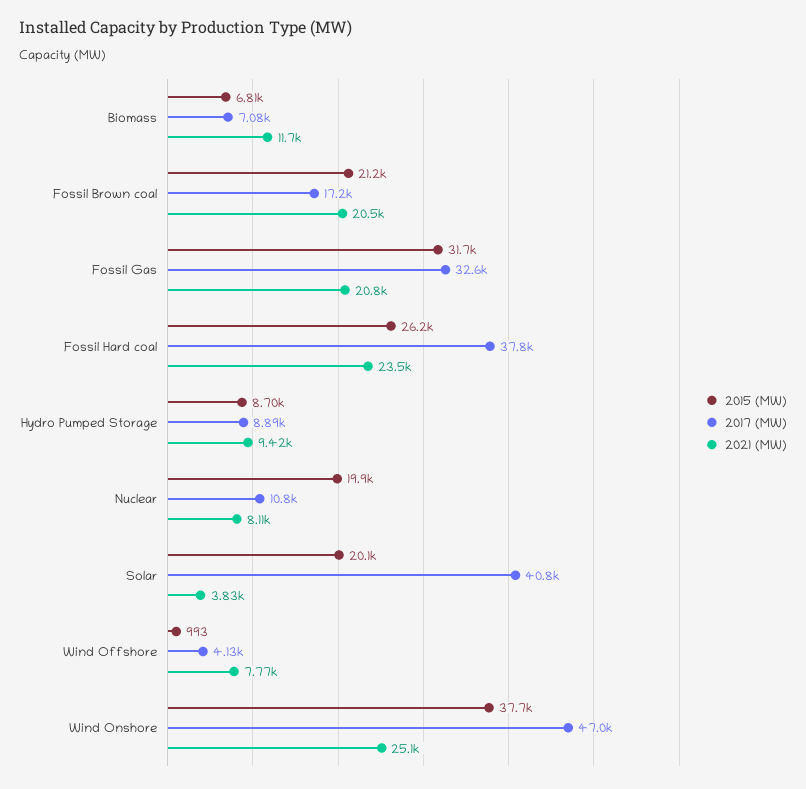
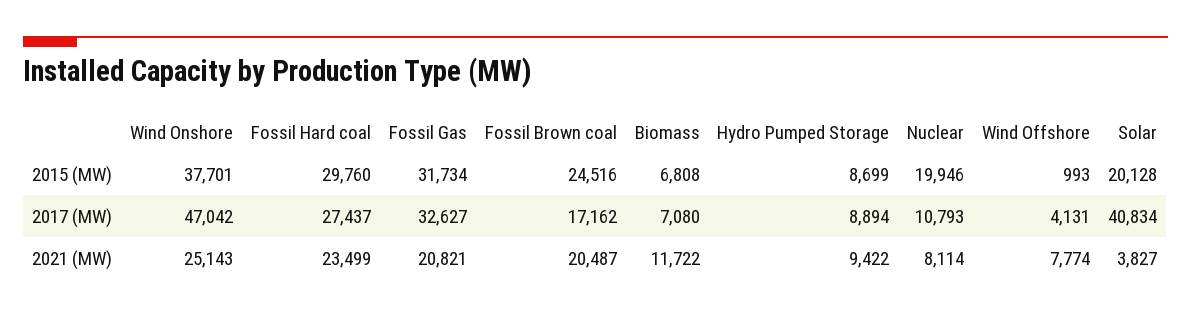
2015 (MW), Fossil Brown coal: 21200 -> 24516
2015 (MW), Fossil Hard coal: 26200 -> 29760
2017 (MW), Fossil Hard coal: 37800 -> 27437

